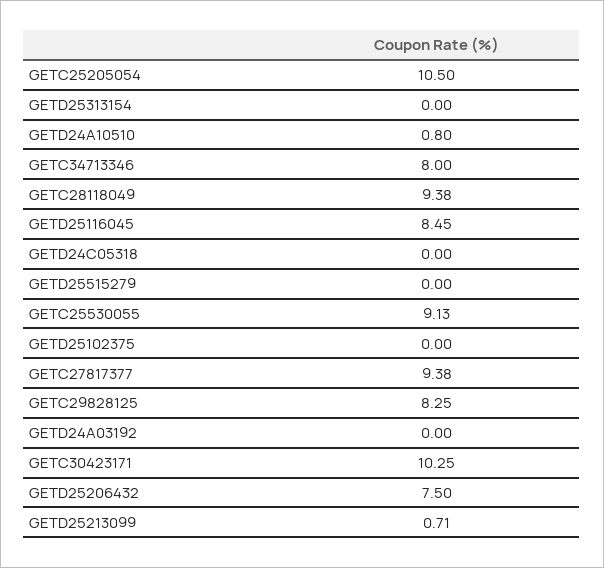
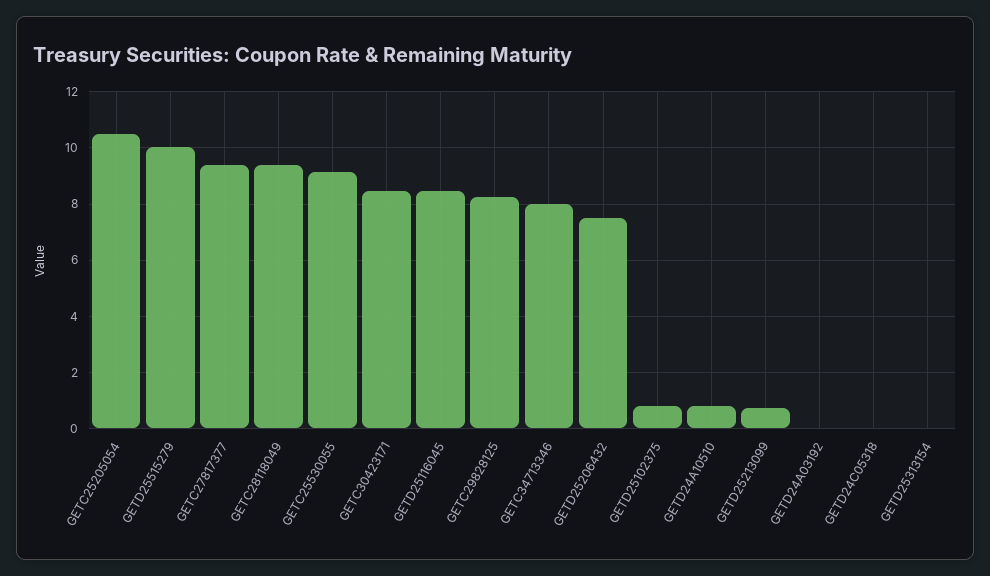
GETD25515279: 0 -> 10
GETD25102375: 0 -> 0.75
GETC30423171: 10.25 -> 8.5

